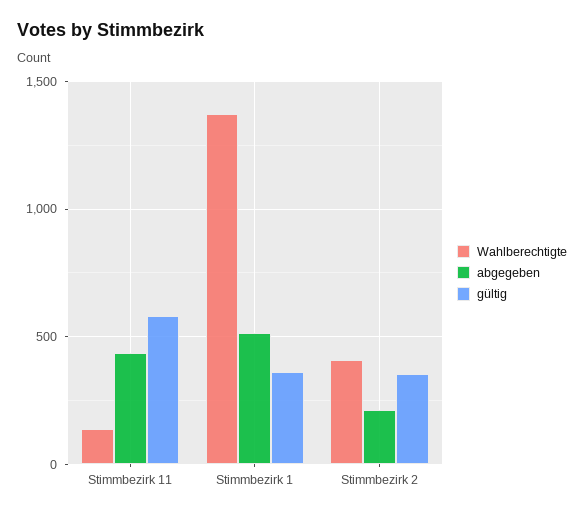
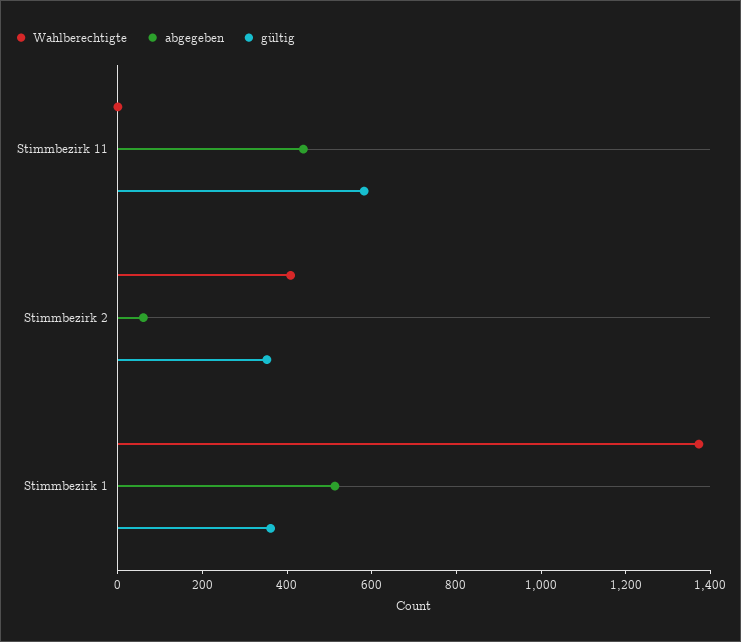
Wahlberechtigte, Stimmbezirk 11: 150 -> 0
abgegeben, Stimmbezirk 2: 200 -> 50

